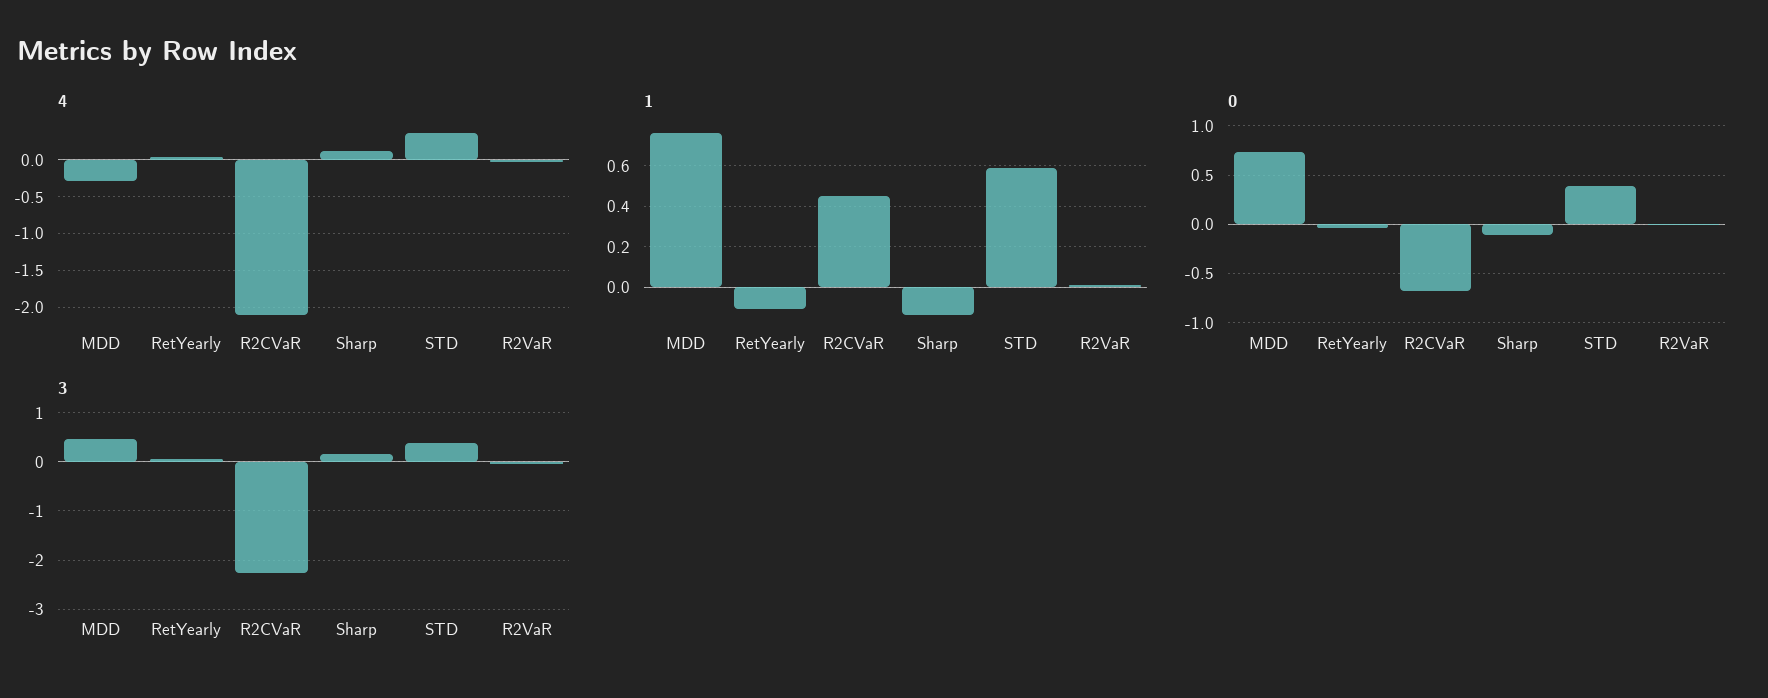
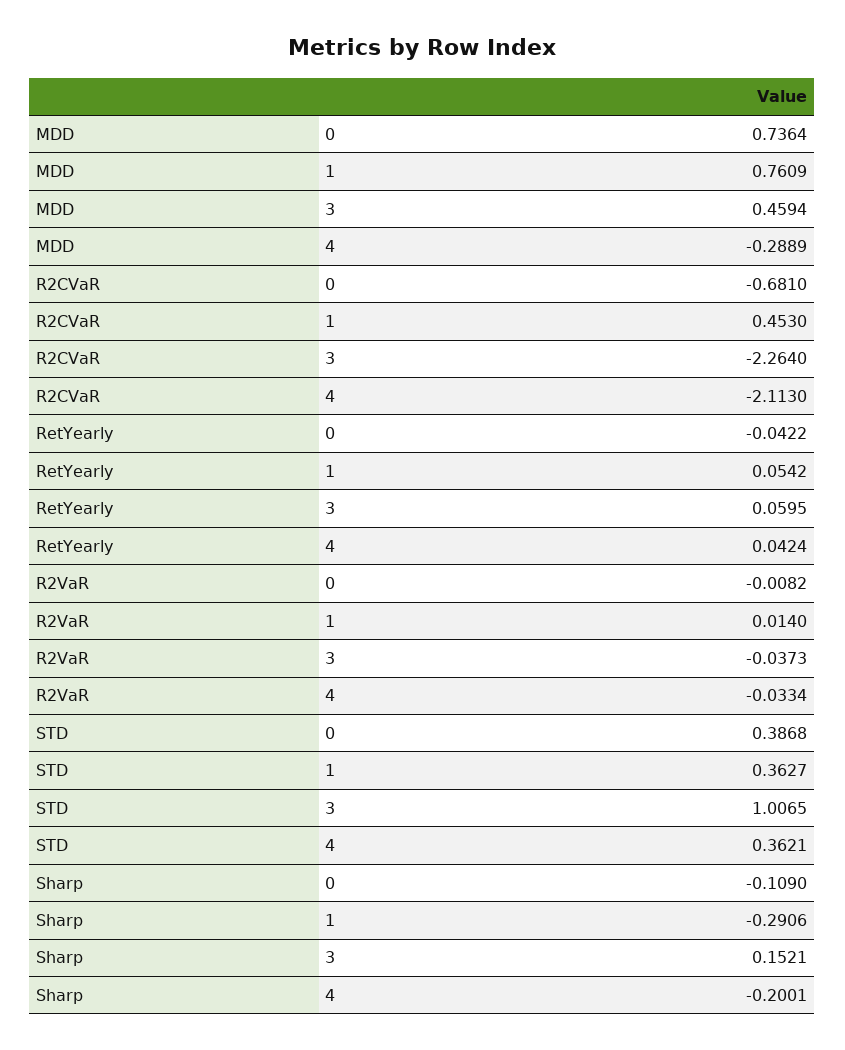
4, Sharp: 0.1 -> -0.2001
1, RetYearly: -0.1 -> 0.0542
1, Sharp: -0.15 -> -0.2906
1, STD: 0.6 -> 0.3627
3, STD: 0.4 -> 1.0065

